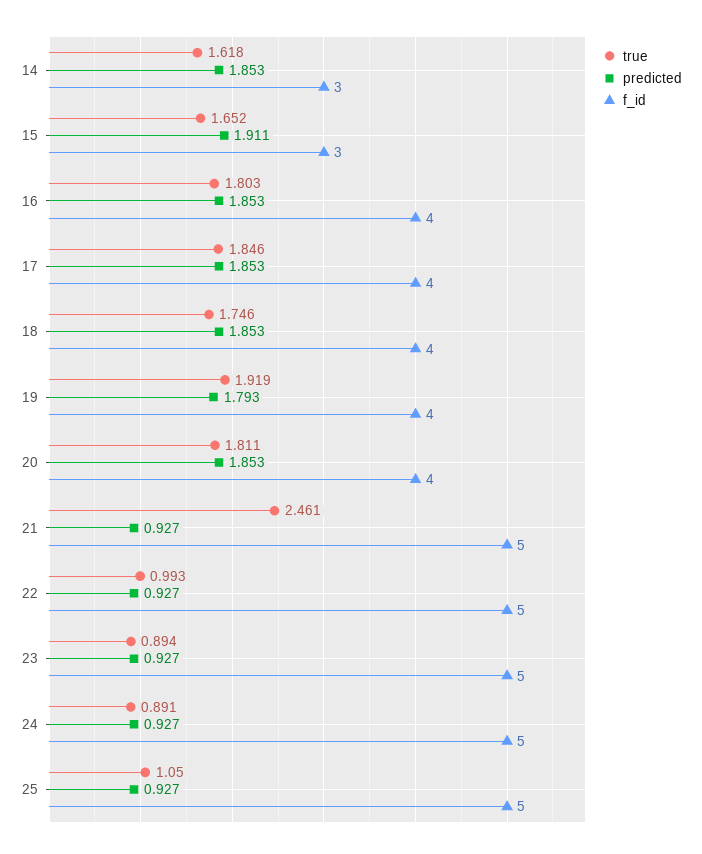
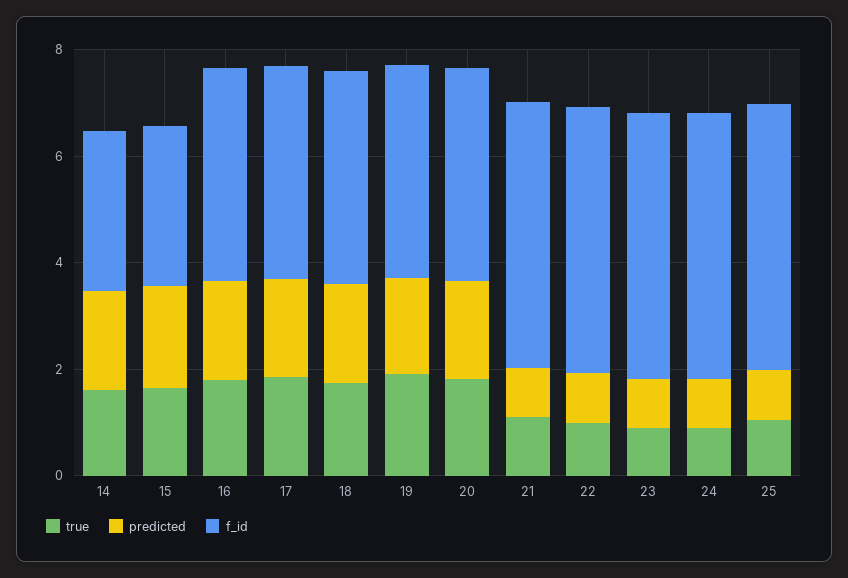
true, 21: 2.461 -> 1

